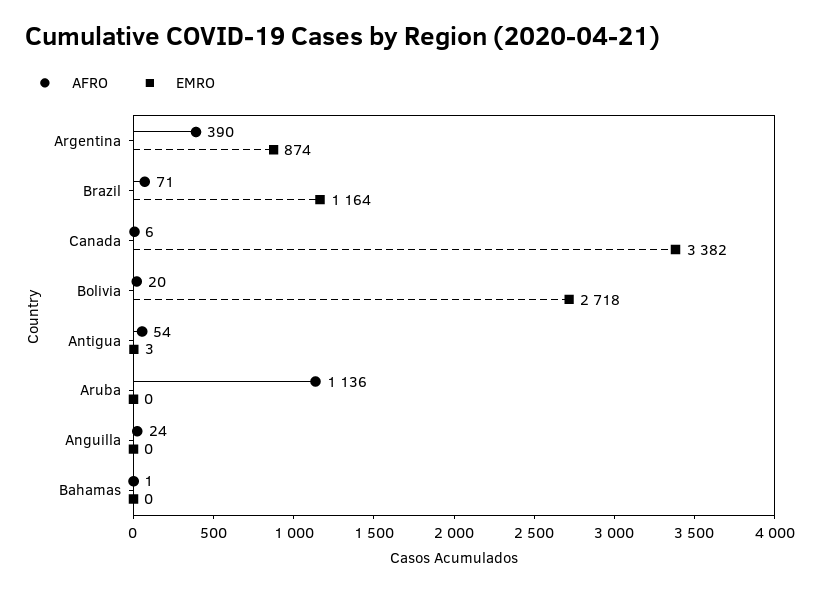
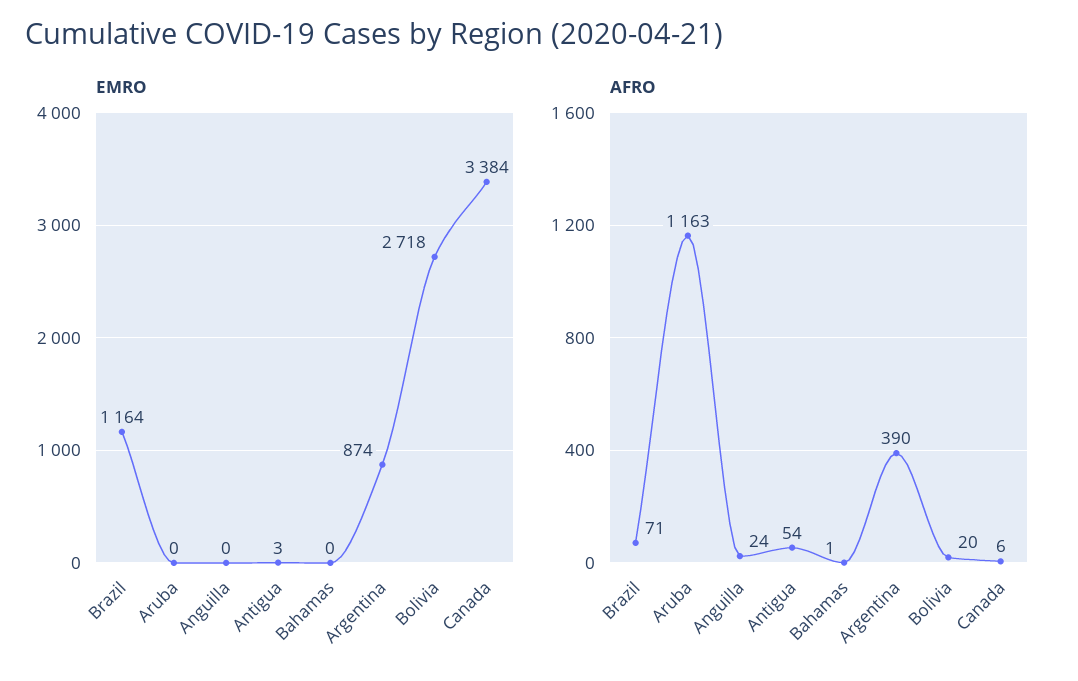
EMRO, Canada: 3382 -> 3384
AFRO, Aruba: 1136 -> 1163

